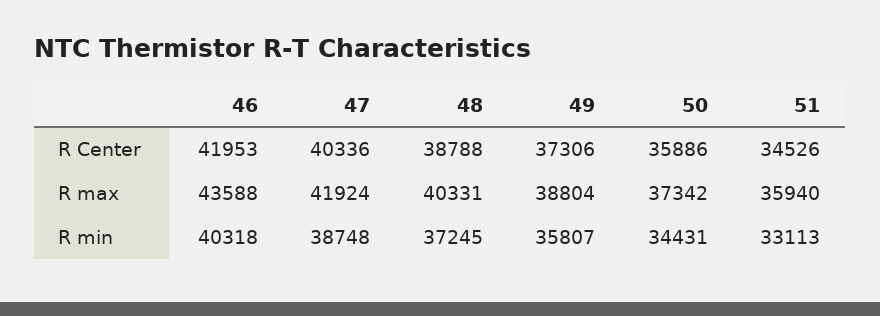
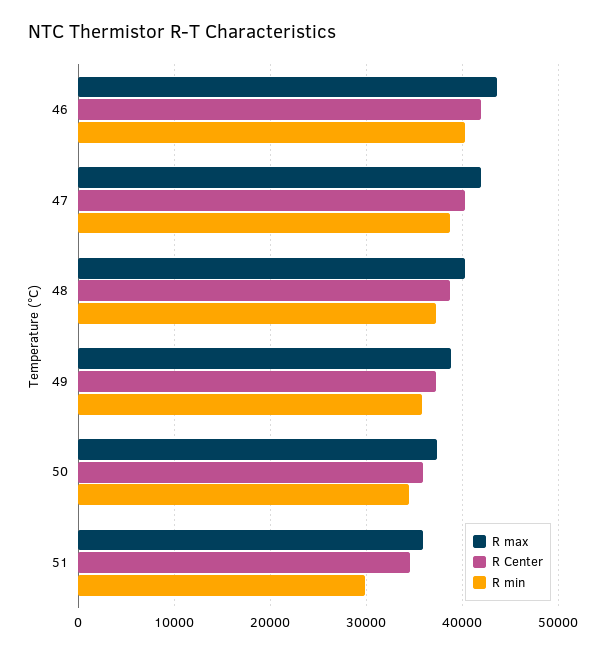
R min, 51: 33113 -> 30000

